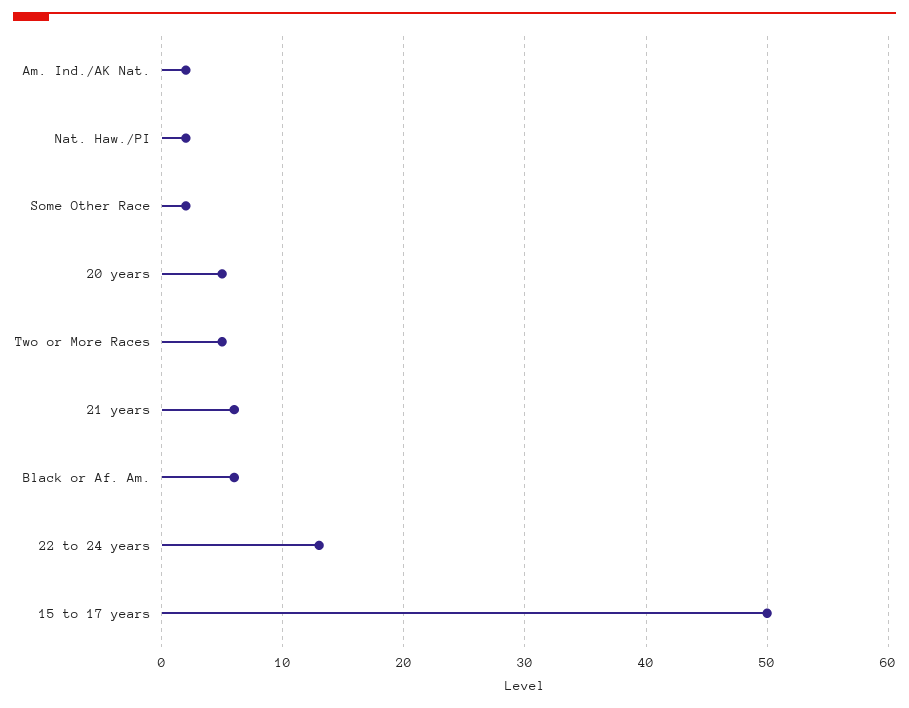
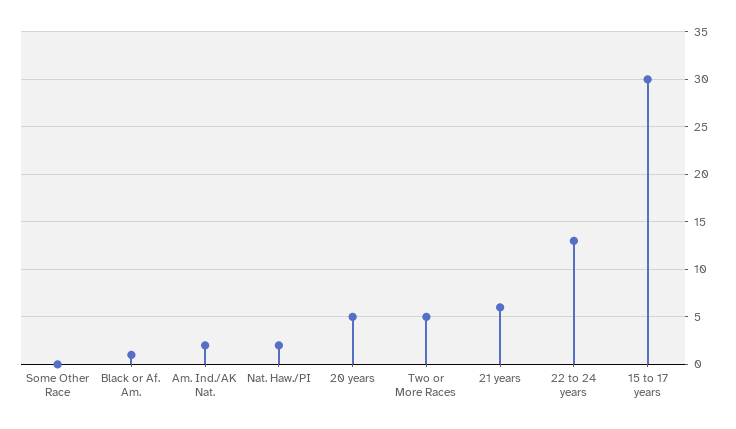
Some Other Race: 2 -> 0
Black or Af. Am.: 6 -> 1
15 to 17 years: 50 -> 30

